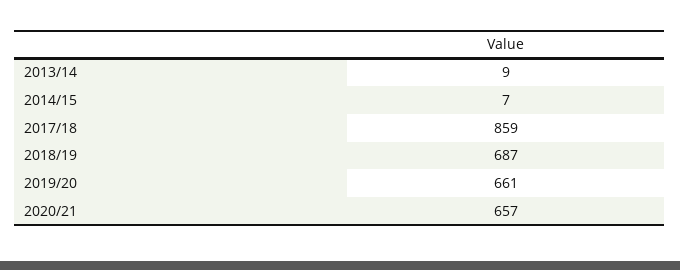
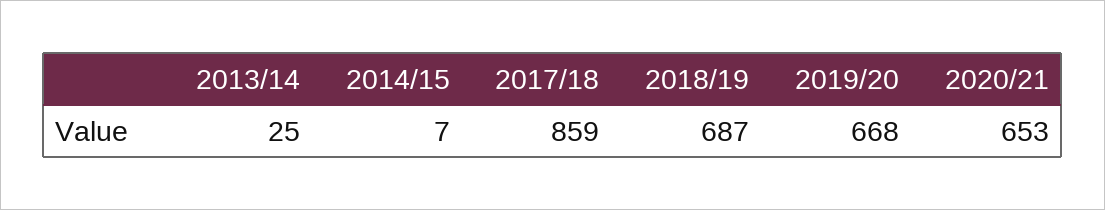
2013/14: 9 -> 25
2019/20: 661 -> 668
2020/21: 657 -> 653

